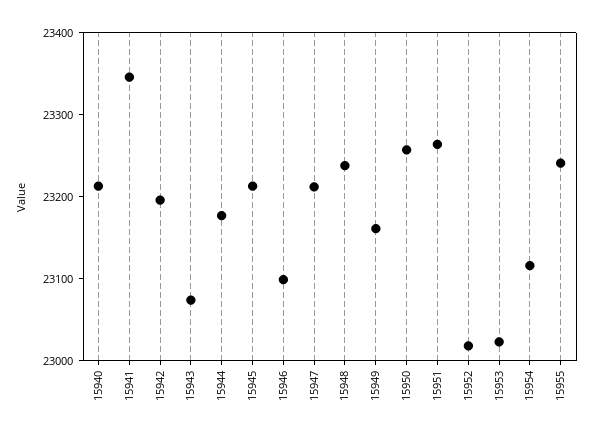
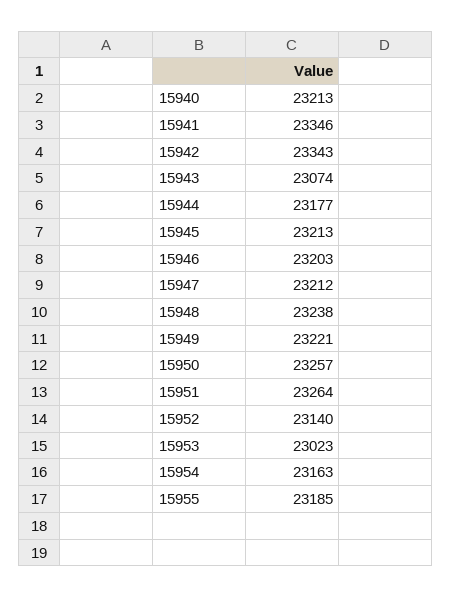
15942: 23200 -> 23343
15946: 23100 -> 23203
15949: 23160 -> 23221
15952: 23020 -> 23140
15954: 23120 -> 23163
15955: 23240 -> 23185

